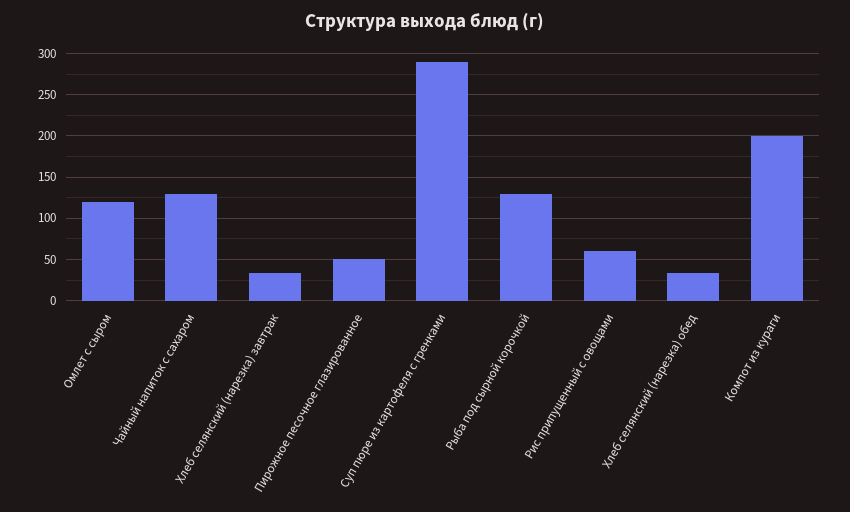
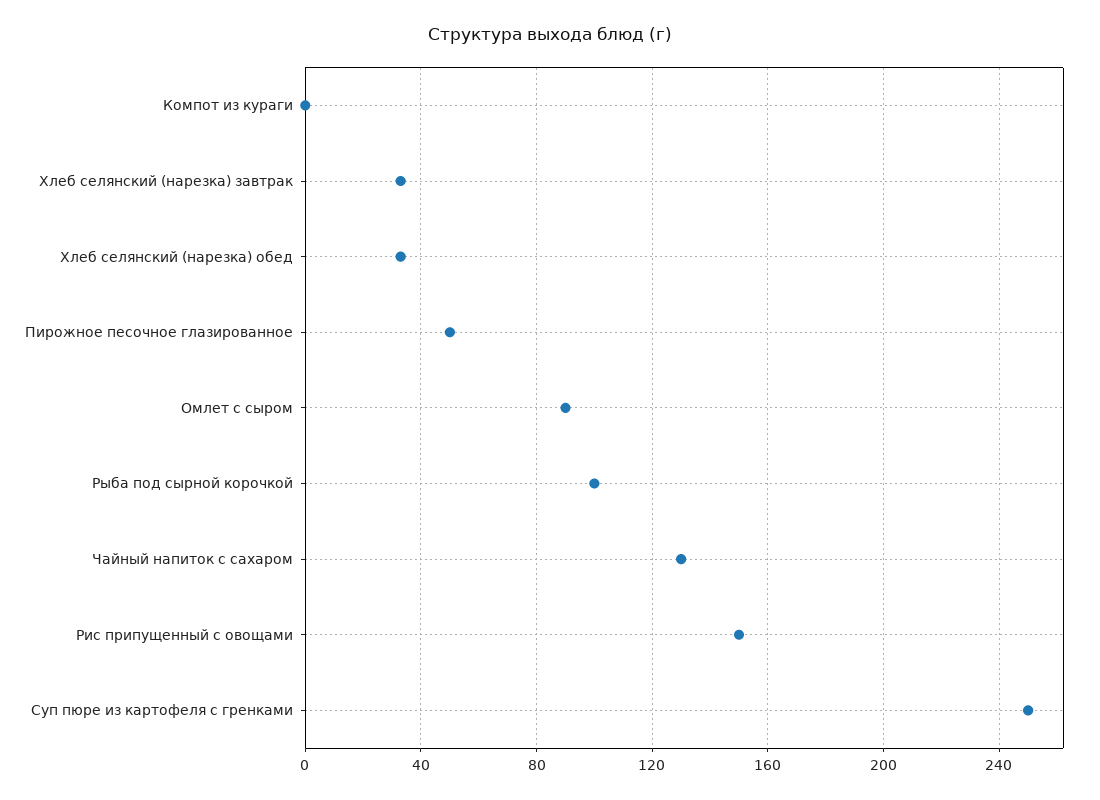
Омлет с сыром: 120 -> 90
Суп пюре из картофеля с гренками: 290 -> 250
Рыба под сырной корочкой: 130 -> 100
Рис припущенный с овощами: 60 -> 150
Компот из кураги: 200 -> 0

